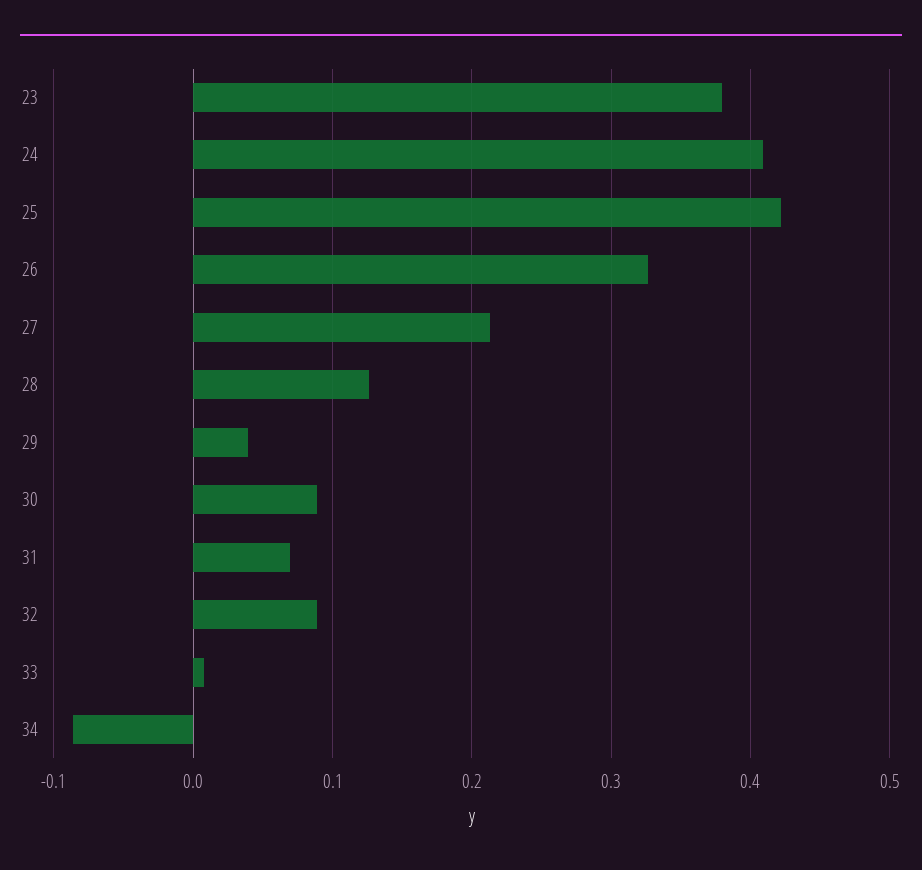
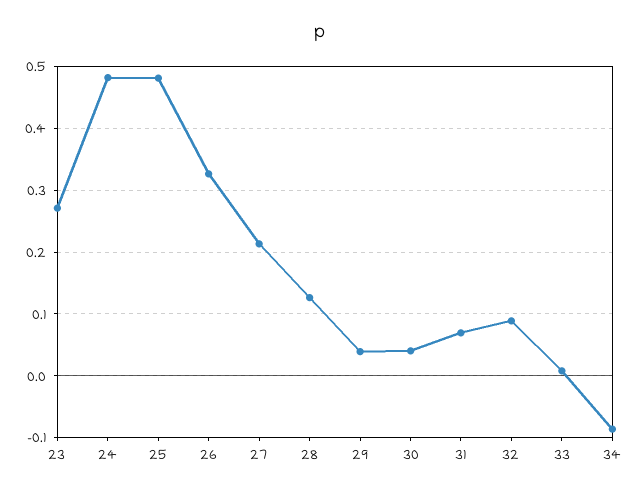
23: 0.38 -> 0.27
24: 0.41 -> 0.48
25: 0.42 -> 0.48
30: 0.09 -> 0.04

